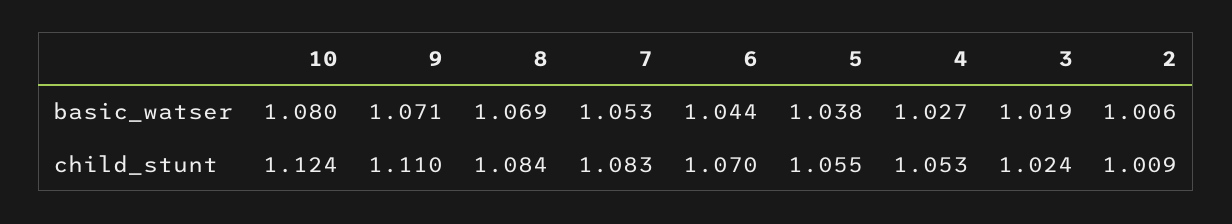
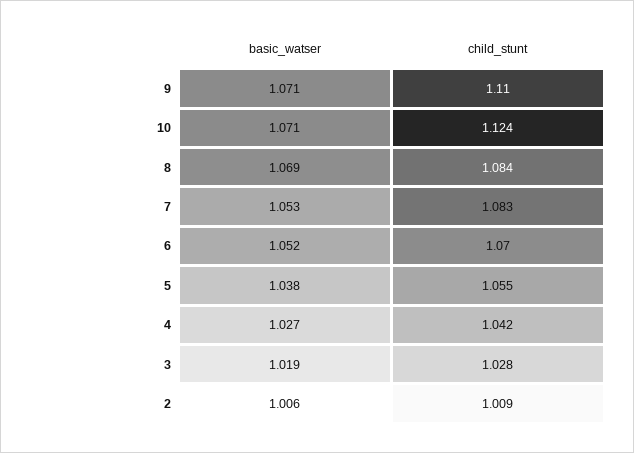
10, basic_watser: 1.08 -> 1.071
6, basic_watser: 1.044 -> 1.052
4, child_stunt: 1.053 -> 1.042
3, child_stunt: 1.024 -> 1.028

